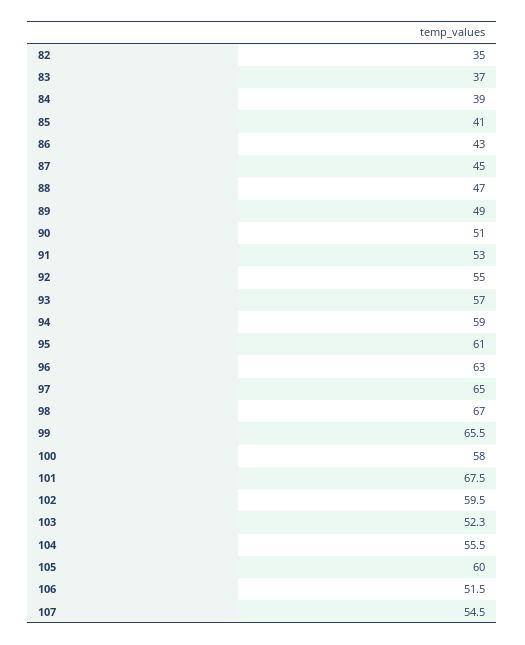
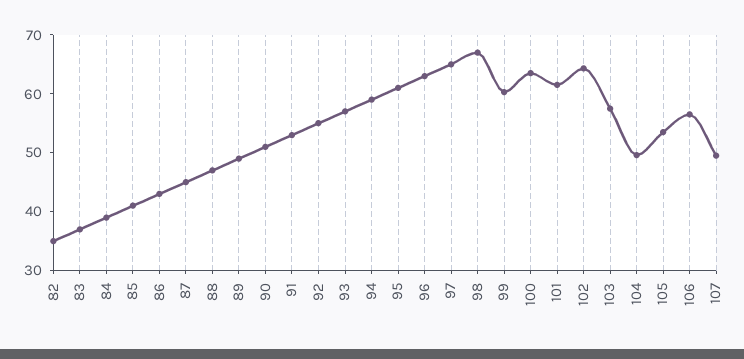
99: 65.5 -> 60
100: 58 -> 64
101: 67.5 -> 62
102: 59.5 -> 64
103: 52.3 -> 58
104: 55.5 -> 50
105: 60 -> 54
106: 51.5 -> 56
107: 54.5 -> 50

